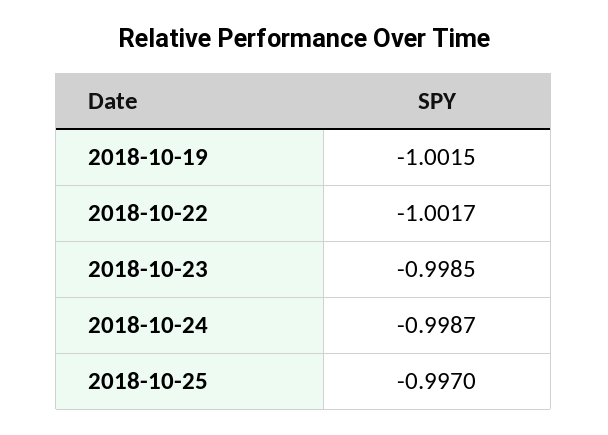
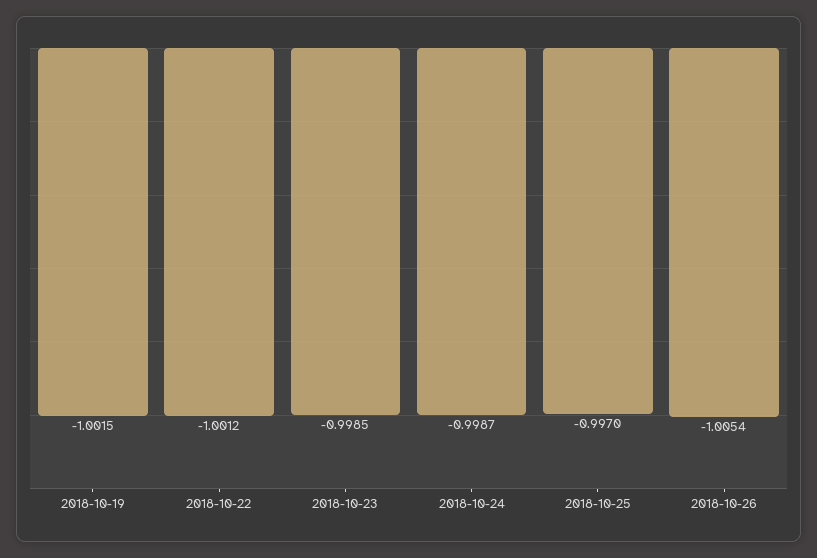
2018-10-22: -1.0017 -> -1.0012
2018-10-26: none -> -1.0054

